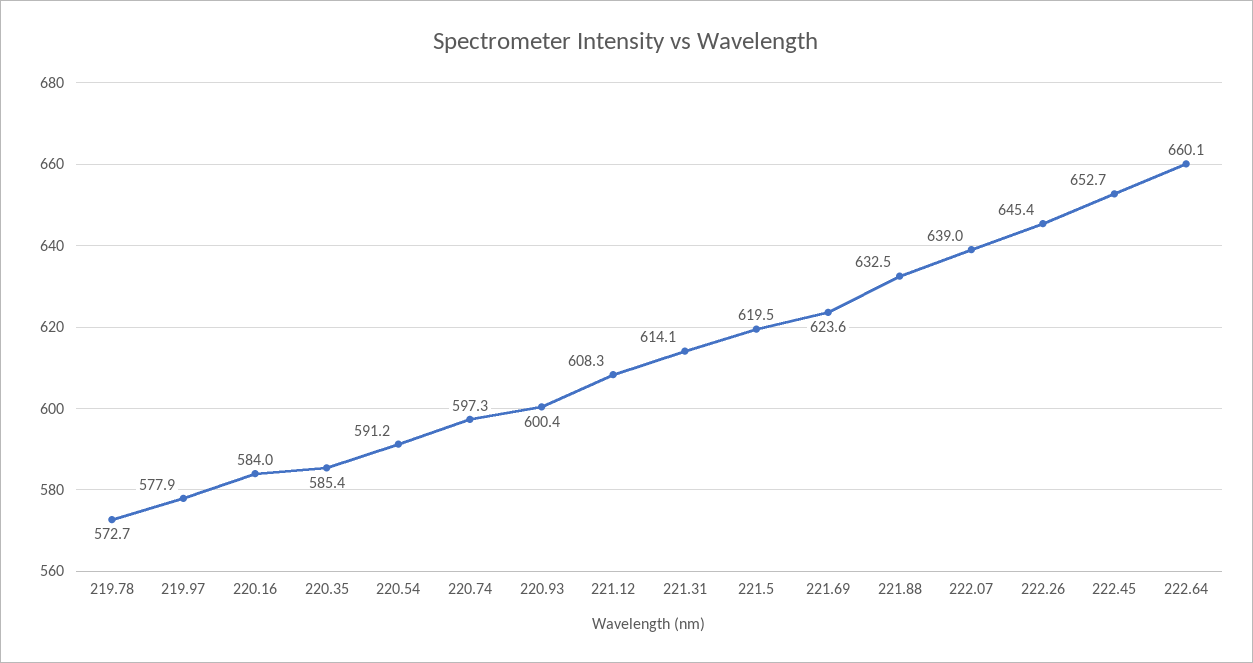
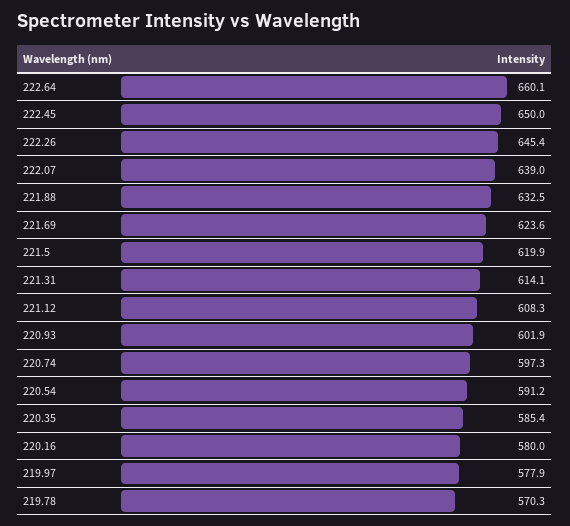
219.78: 572.7 -> 570.3
220.16: 584 -> 580
220.93: 600.4 -> 601.9
221.5: 619.5 -> 619.9
222.45: 652.7 -> 650

